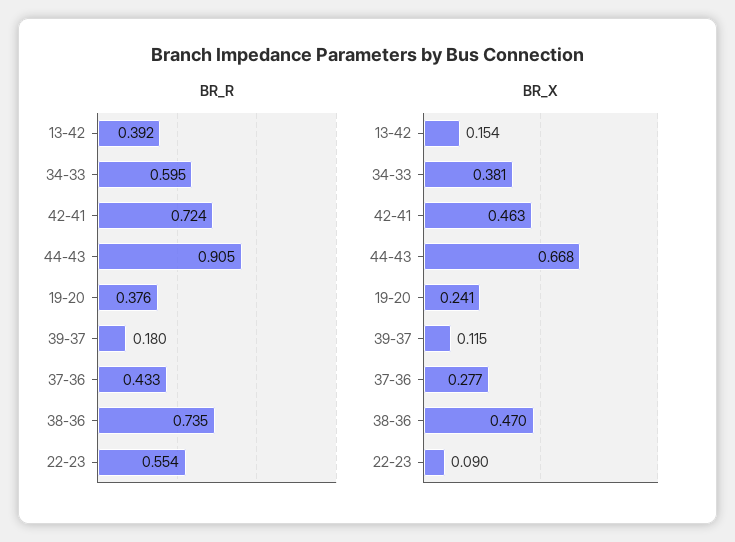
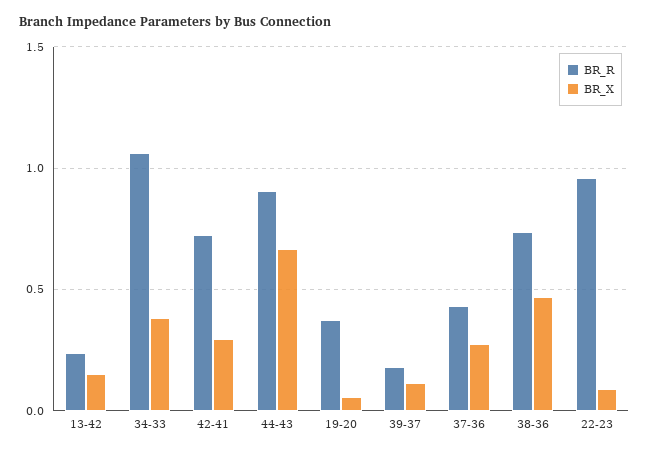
BR_R, 13-42: 0.392 -> 0.25
BR_R, 34-33: 0.595 -> 1.05
BR_R, 22-23: 0.554 -> 0.95
BR_X, 42-41: 0.463 -> 0.3
BR_X, 19-20: 0.241 -> 0.05

